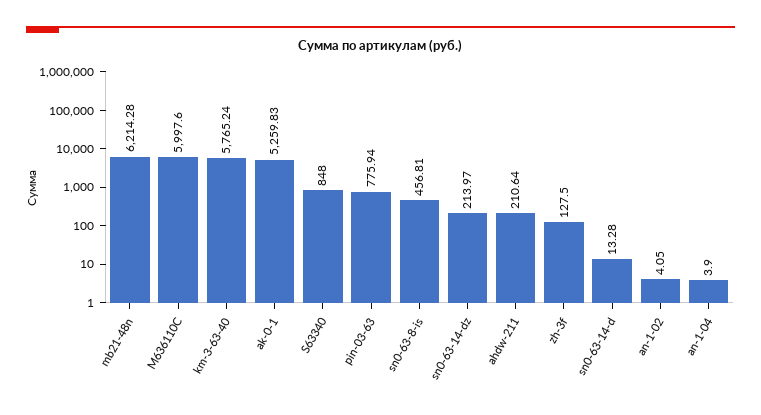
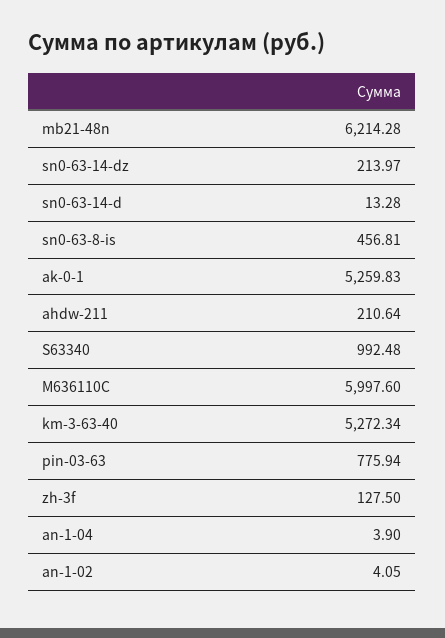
km-3-63-40: 5765.24 -> 5272.34
S63340: 848 -> 992.48

